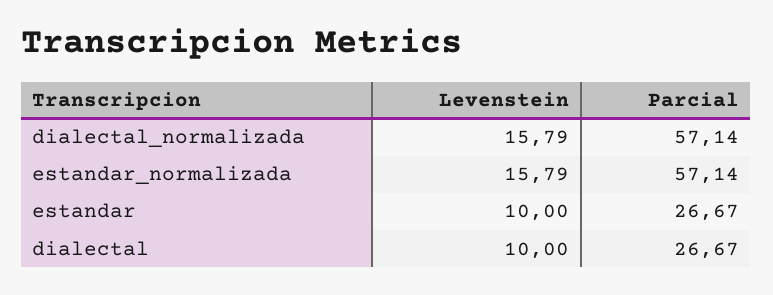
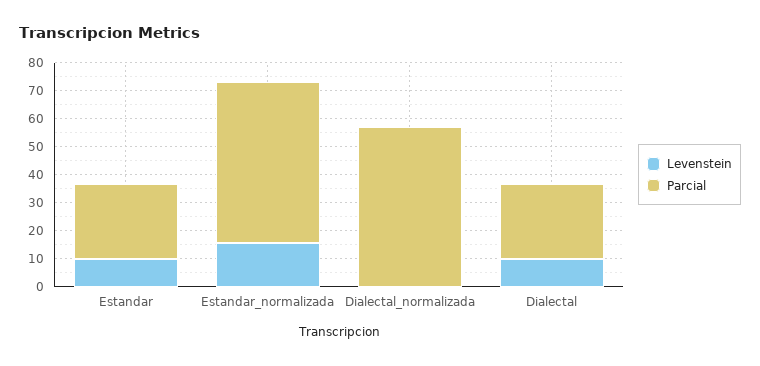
Levenstein, dialectal_normalizada: 15.79 -> 0

